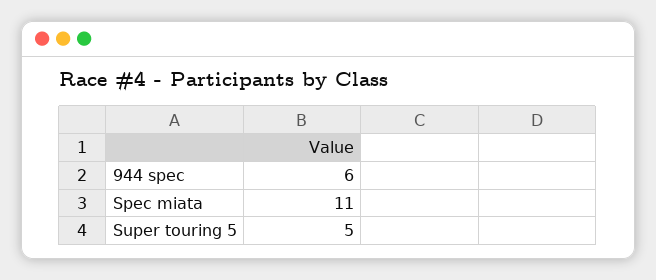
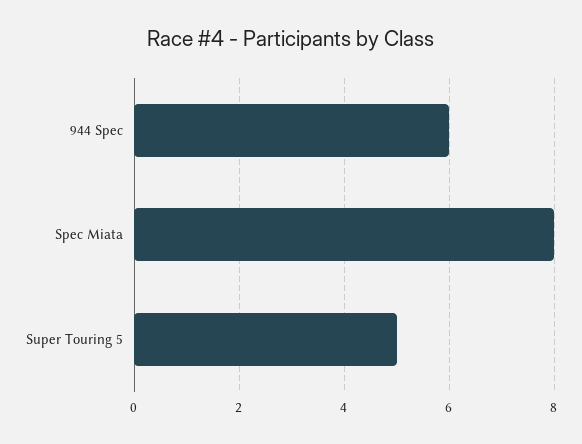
Spec miata: 11 -> 8

